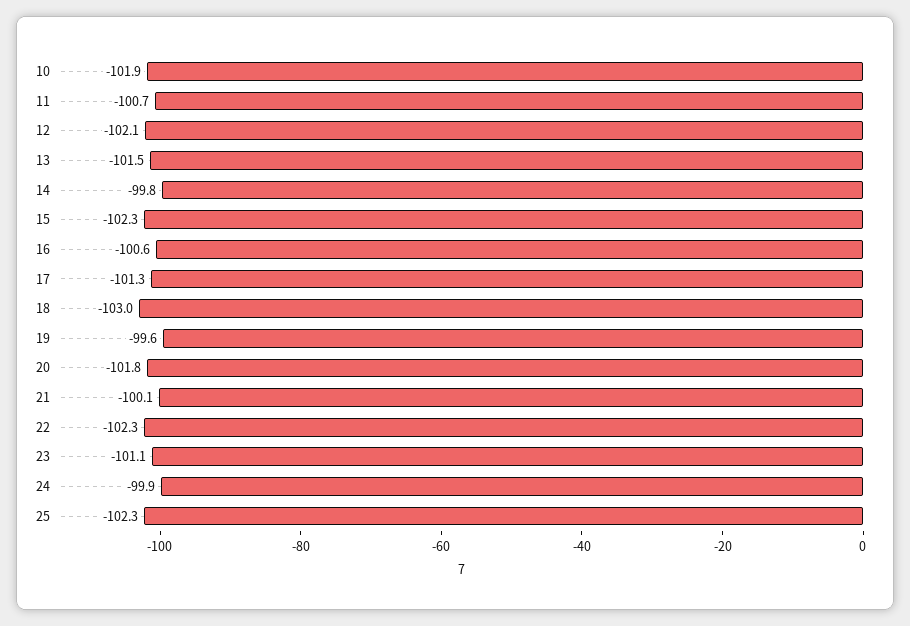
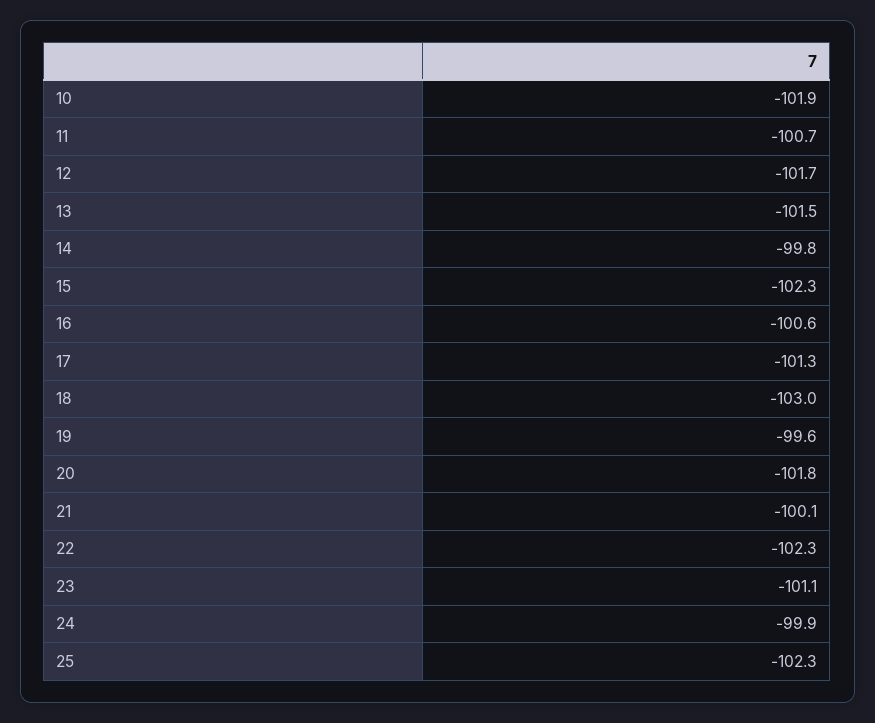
12: -102.1 -> -101.7

